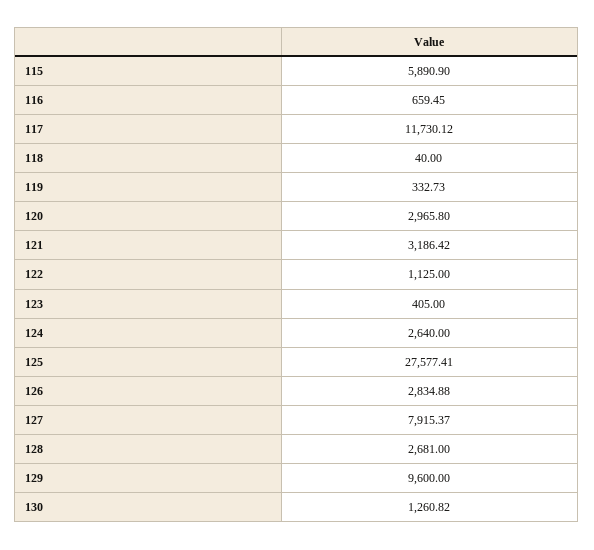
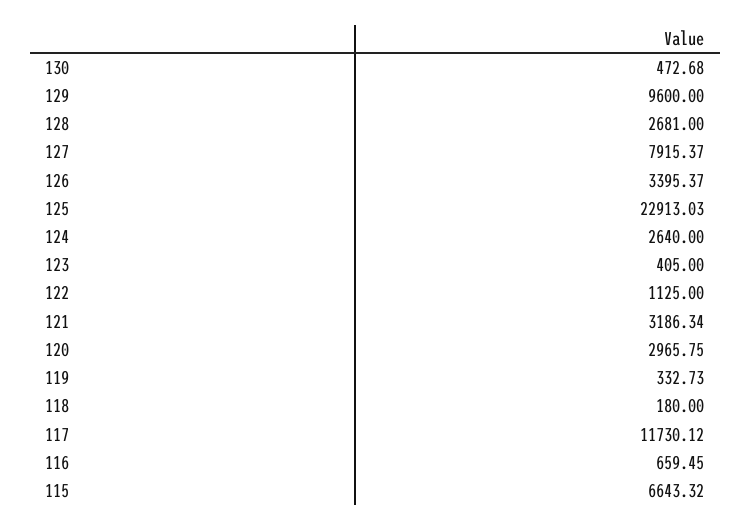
115: 5890.9 -> 6643.32
118: 40 -> 180
120: 2965.8 -> 2965.75
121: 3186.42 -> 3186.34
125: 27577.41 -> 22913.03
126: 2834.88 -> 3395.37
130: 1260.82 -> 472.68

